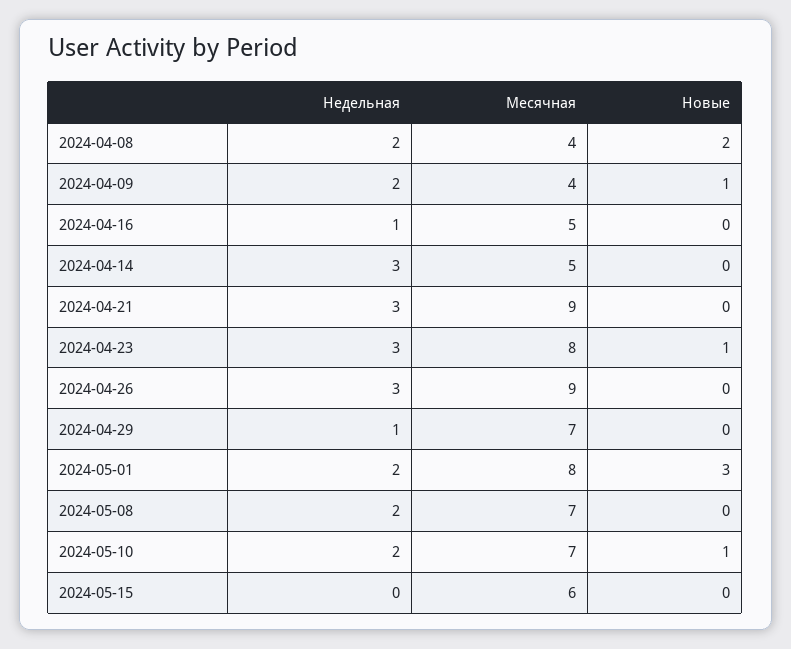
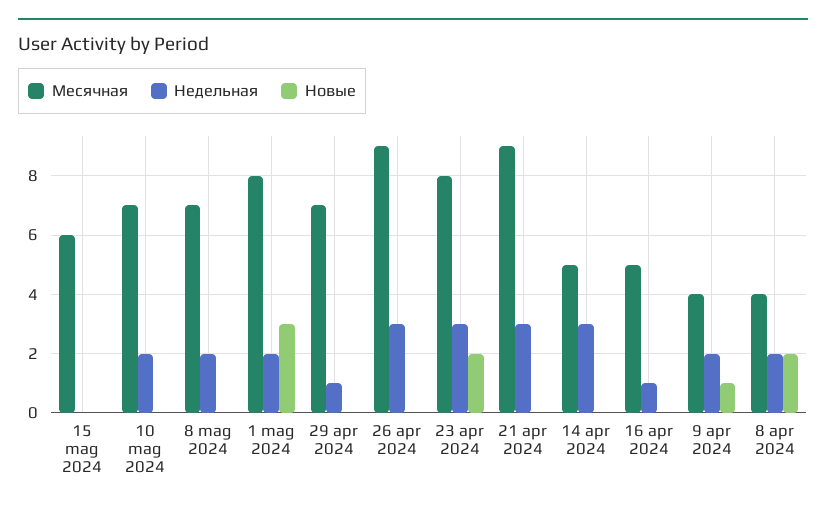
Новые, 2024-04-23: 1 -> 2
Новые, 2024-05-10: 1 -> 0

